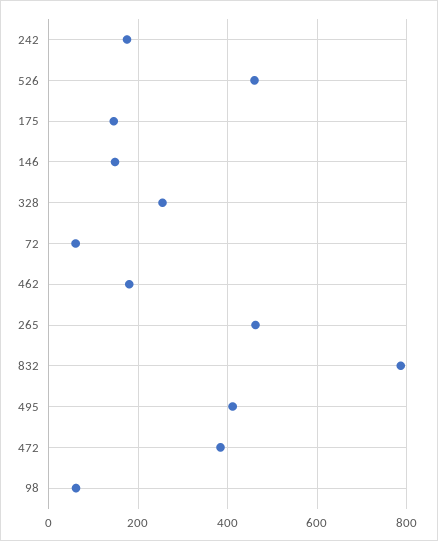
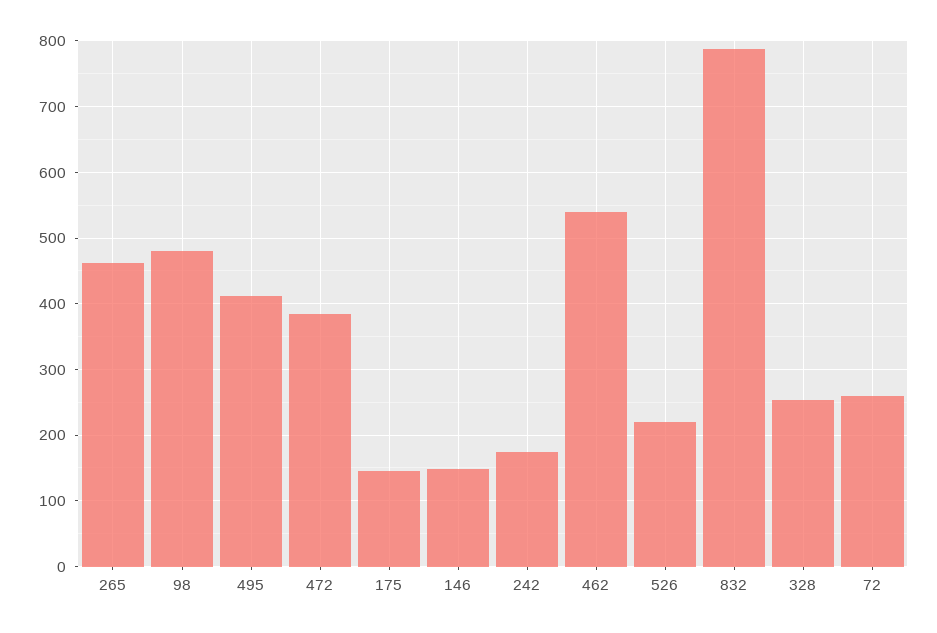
526: 460 -> 220
72: 60 -> 260
462: 180 -> 540
98: 60 -> 480

